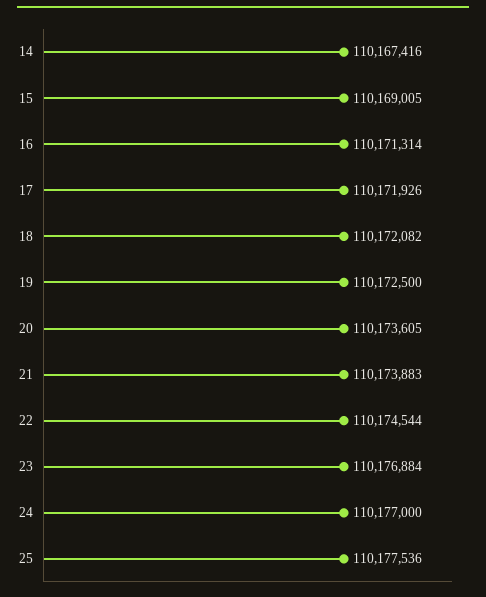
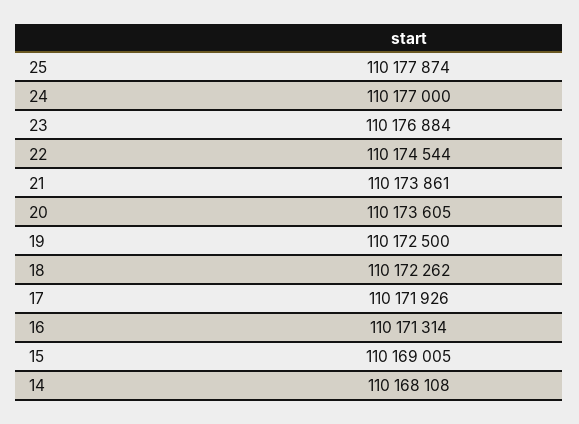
14: 110167416 -> 110168108
18: 110172082 -> 110172262
21: 110173883 -> 110173861
25: 110177536 -> 110177874

